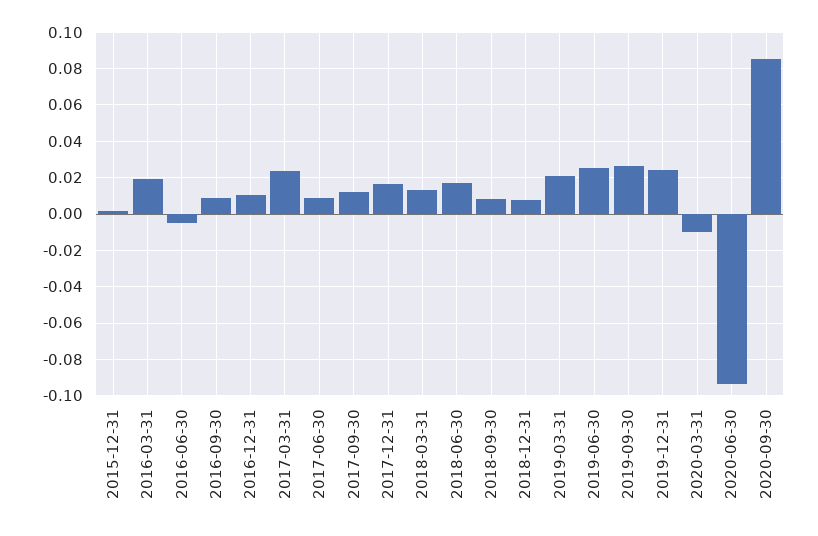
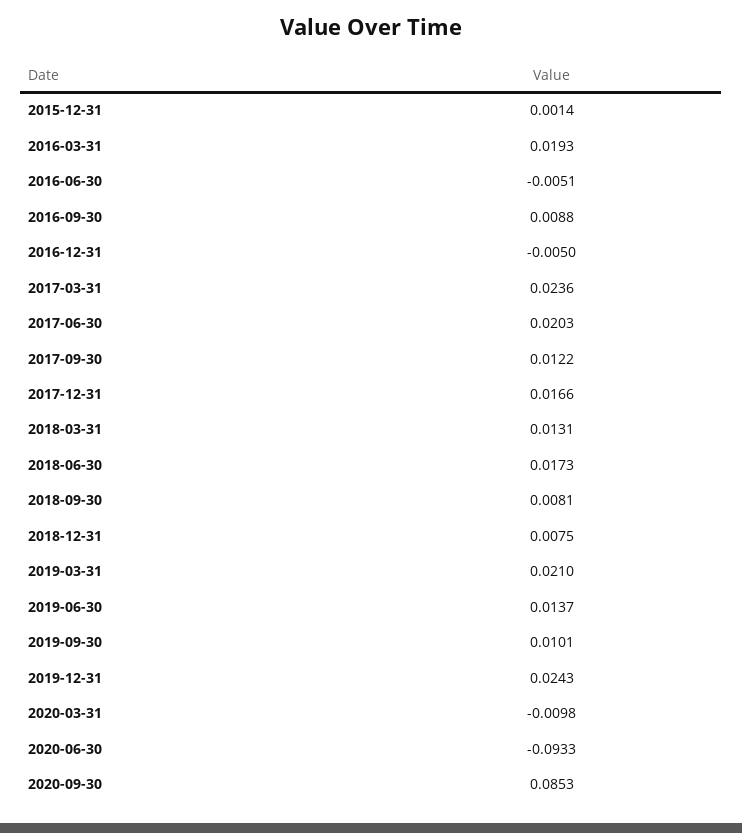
2016-12-31: 0.01 -> -0.005
2017-06-30: 0.01 -> 0.0203
2019-06-30: 0.025 -> 0.0137
2019-09-30: 0.025 -> 0.0101

